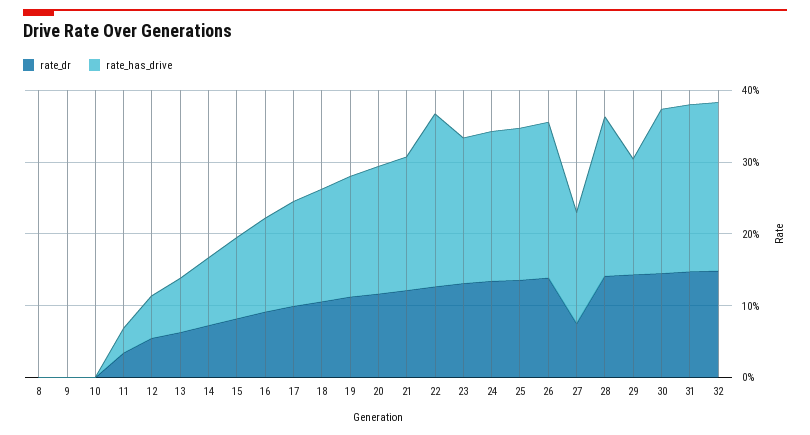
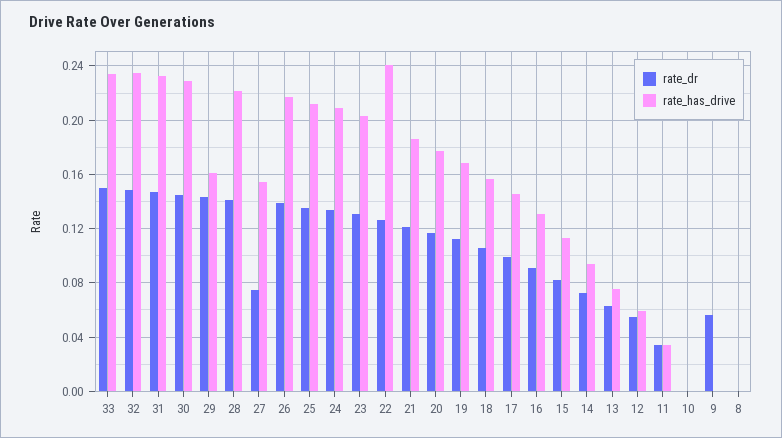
rate_dr, 9: 0 -> 0.055
rate_dr, 33: none -> 0.15
rate_has_drive, 33: none -> 0.235

